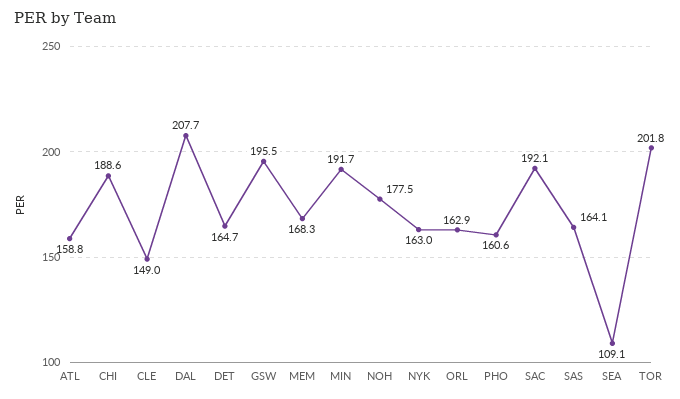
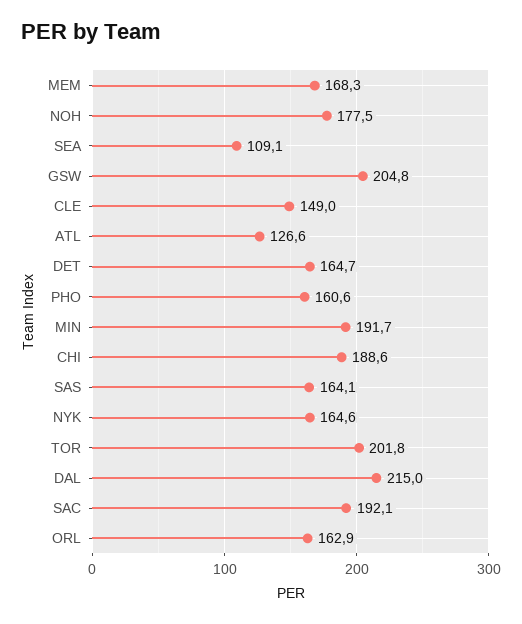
ATL: 158.8 -> 126.6
DAL: 207.7 -> 215
GSW: 195.5 -> 204.8
NYK: 163 -> 164.6

